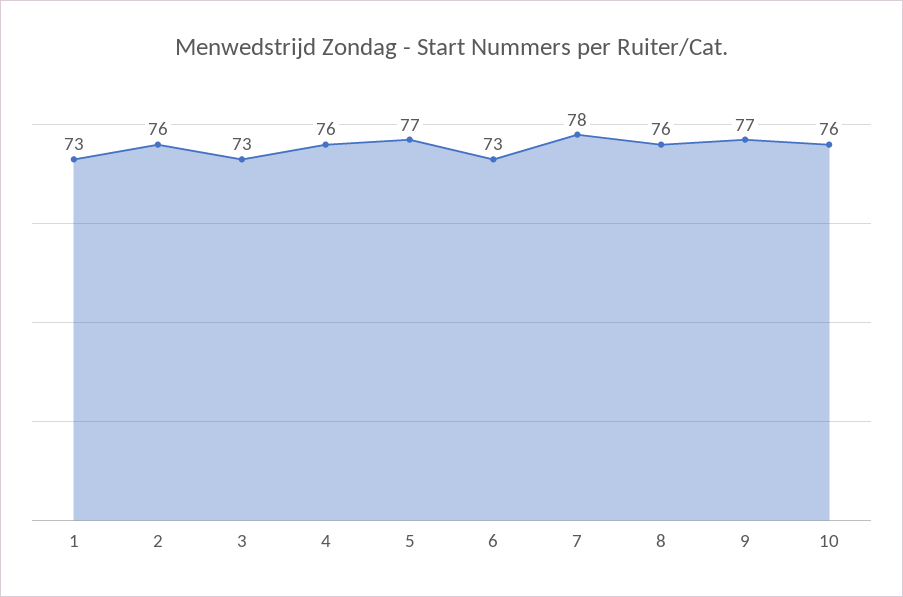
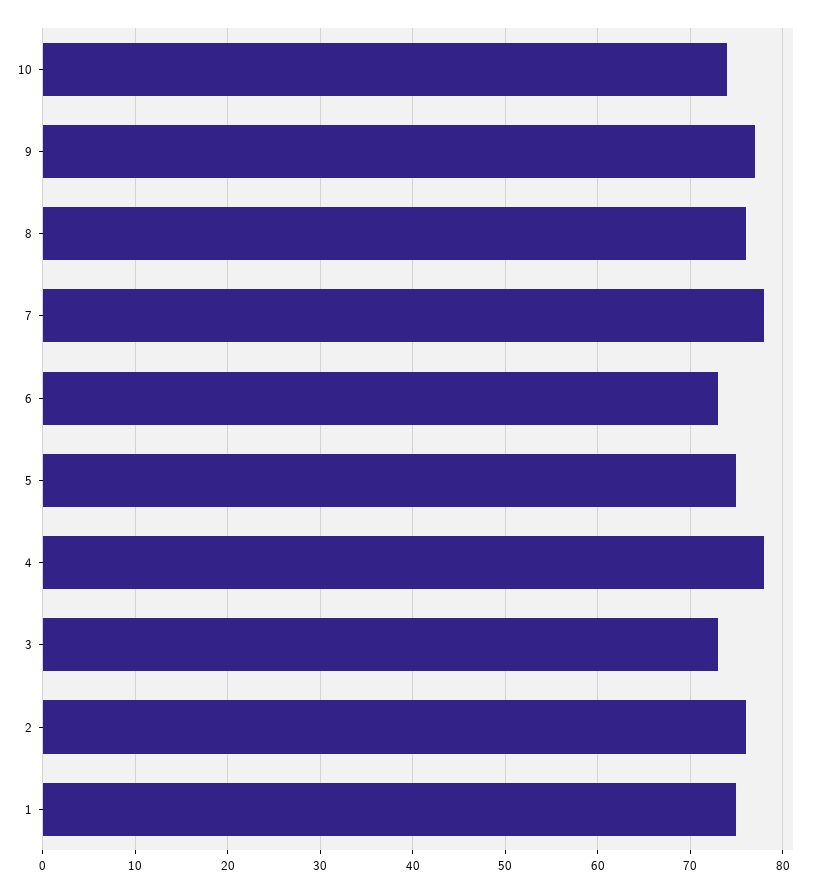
1: 73 -> 75
4: 76 -> 78
5: 77 -> 75
10: 76 -> 74

